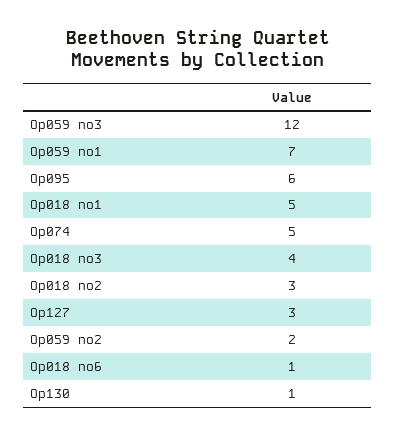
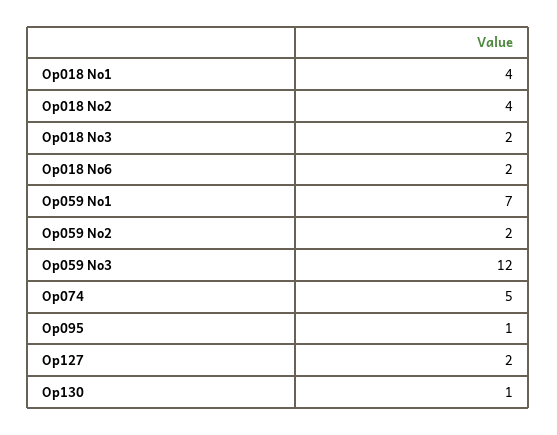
Op095: 6 -> 1
Op018 no1: 5 -> 4
Op018 no3: 4 -> 2
Op018 no2: 3 -> 4
Op127: 3 -> 2
Op018 no6: 1 -> 2

